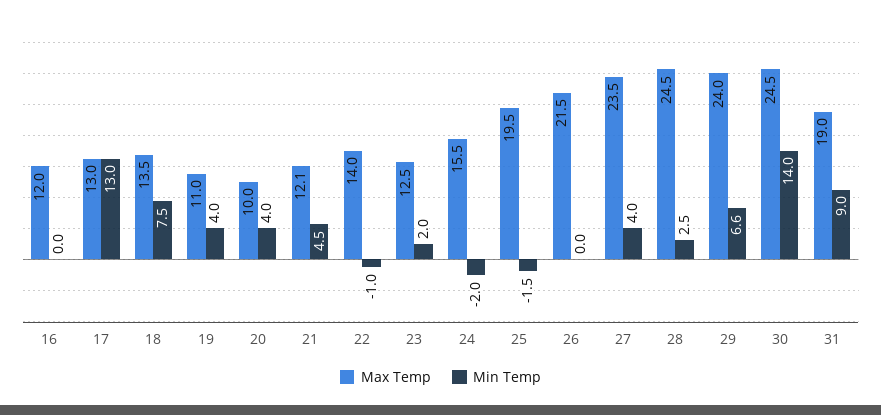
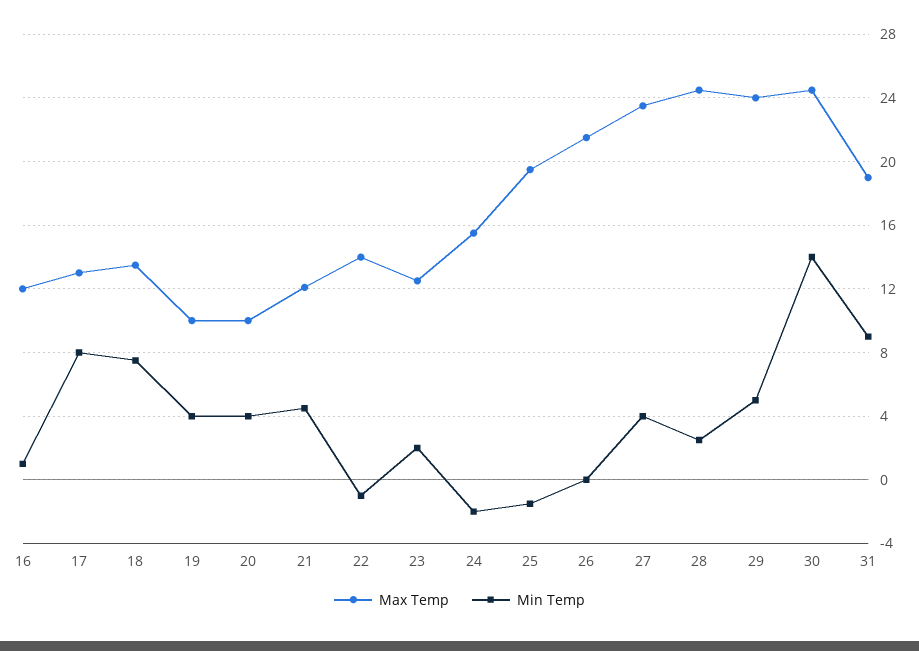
Min Temp, 16: 0 -> 1
Min Temp, 17: 13 -> 8
Max Temp, 19: 11 -> 10
Min Temp, 29: 6.6 -> 5

